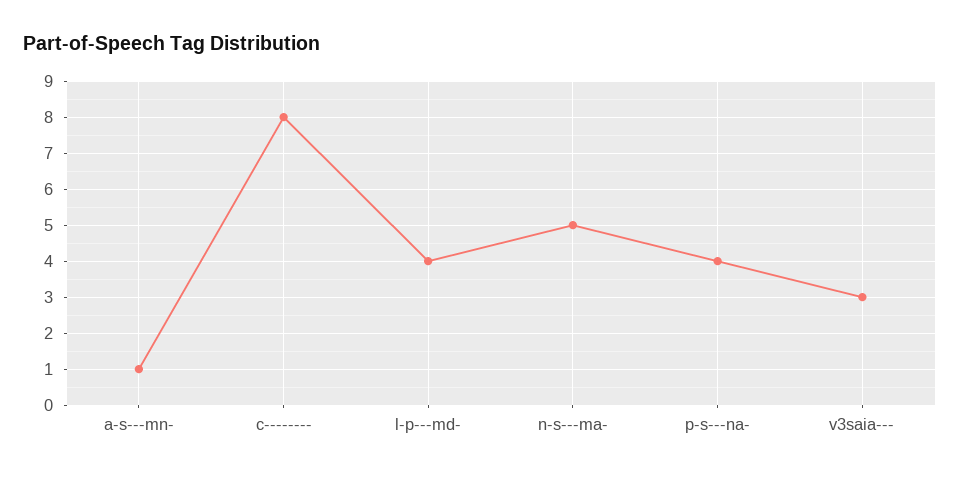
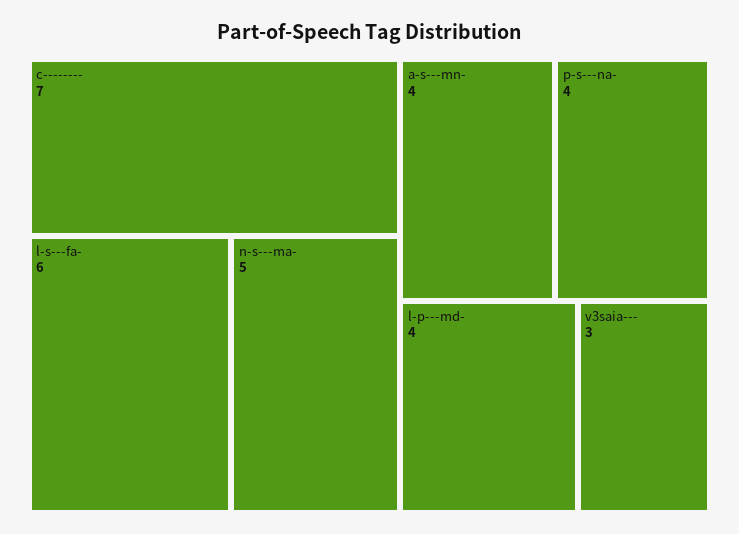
a-s---mn-: 1 -> 4
c--------: 8 -> 7
l-s---fa-: none -> 6

